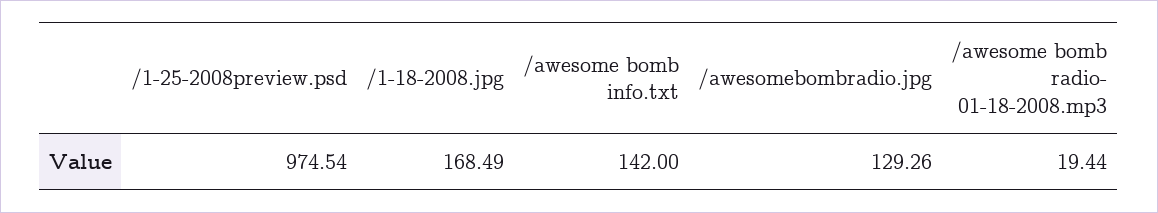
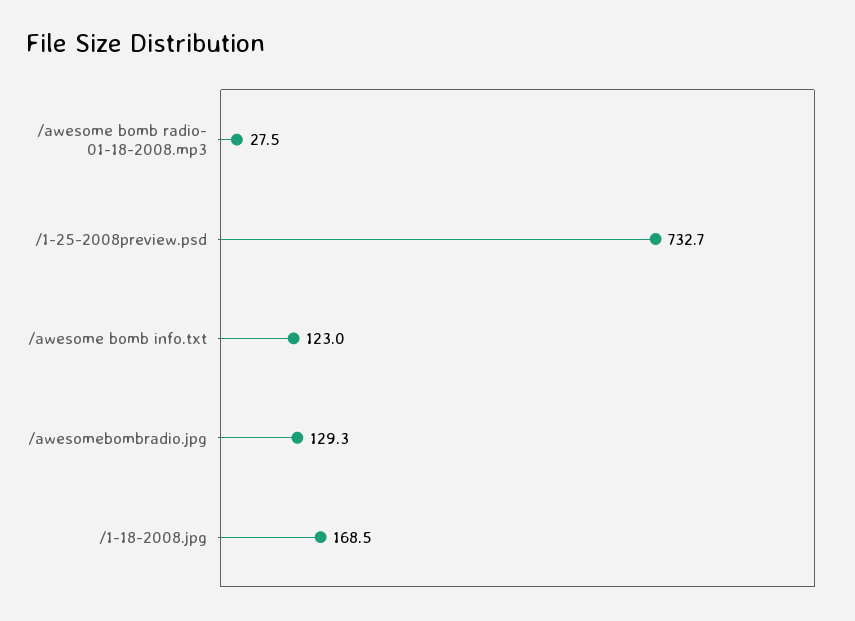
/1-25-2008preview.psd: 974.54 -> 732.7
/awesome bomb info.txt: 142 -> 123
/awesome bomb radio- 01-18-2008.mp3: 19.44 -> 27.5

